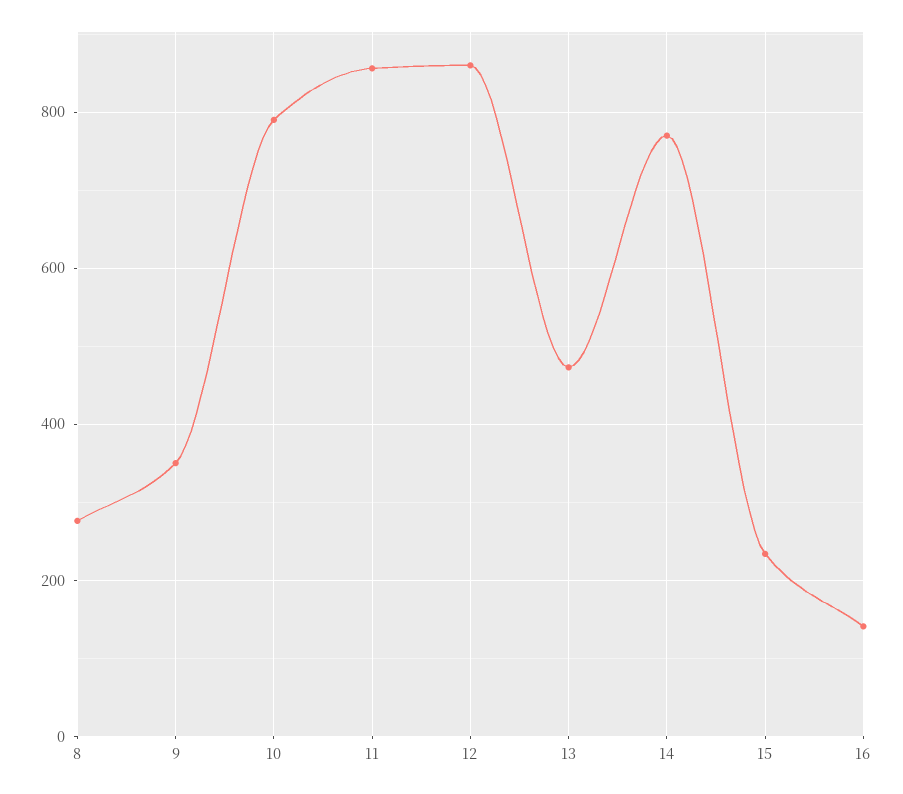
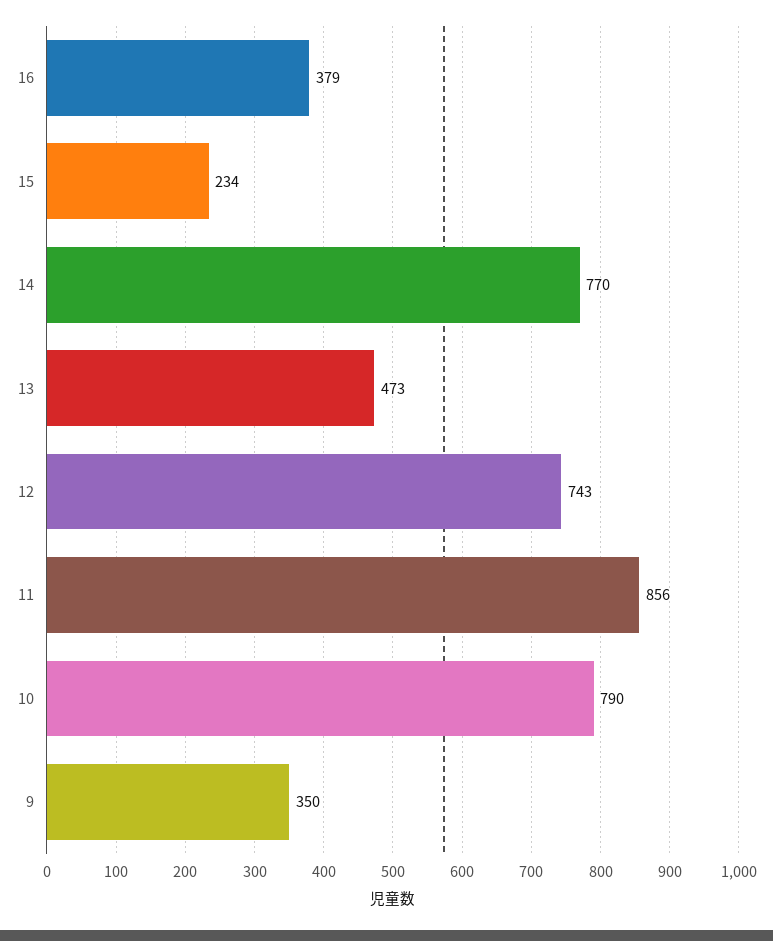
8: 280 -> none
12: 860 -> 743
16: 140 -> 379

